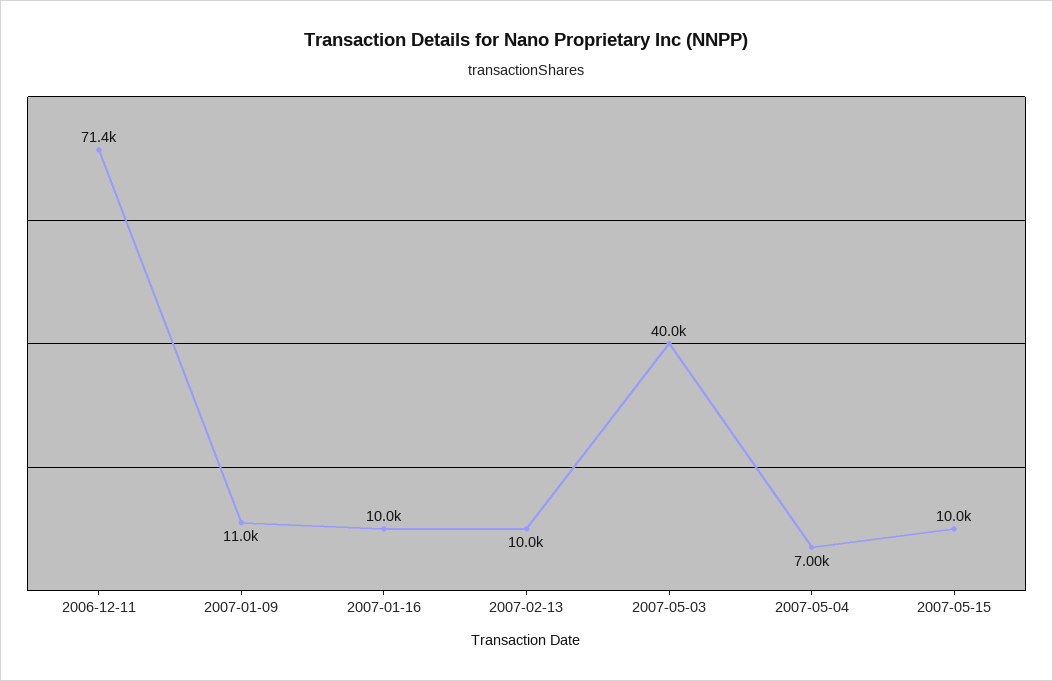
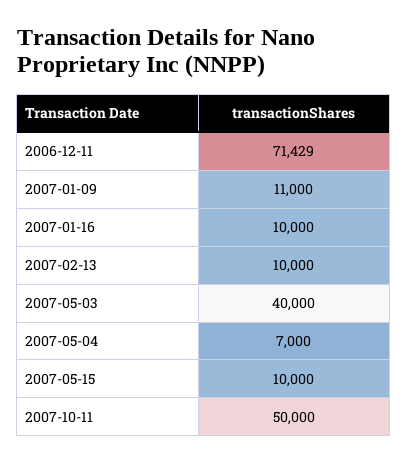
2007-10-11: none -> 50000

